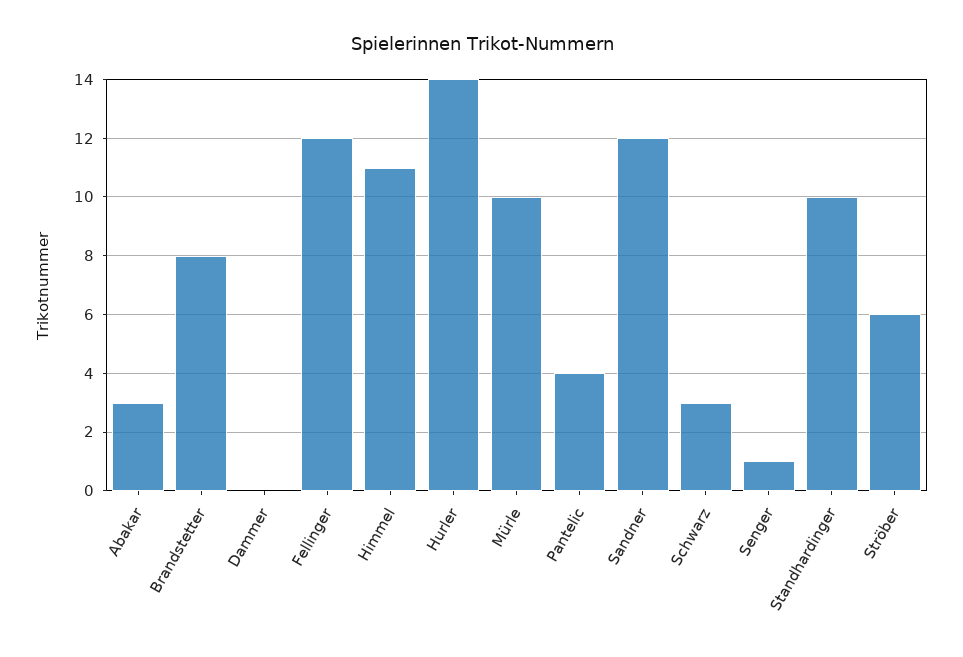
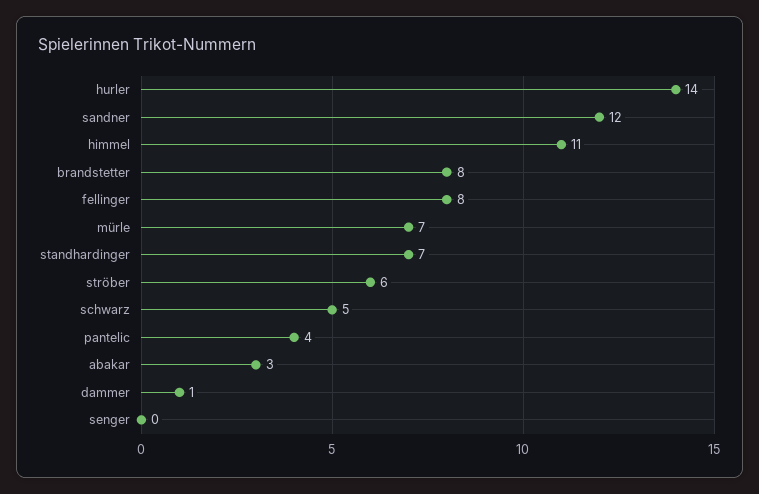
Dammer: 0 -> 1
Fellinger: 12 -> 8
Mürle: 10 -> 7
Schwarz: 3 -> 5
Senger: 1 -> 0
Standhardinger: 10 -> 7

